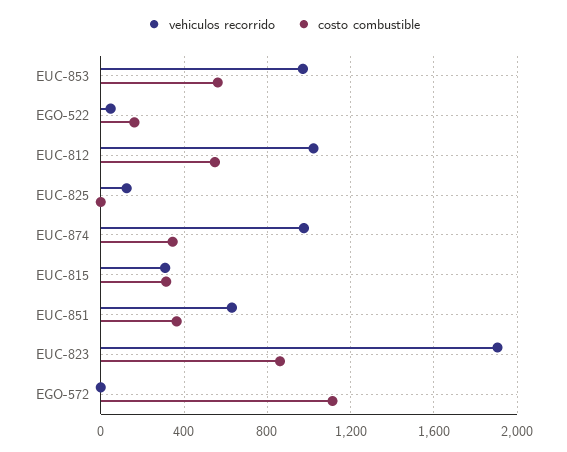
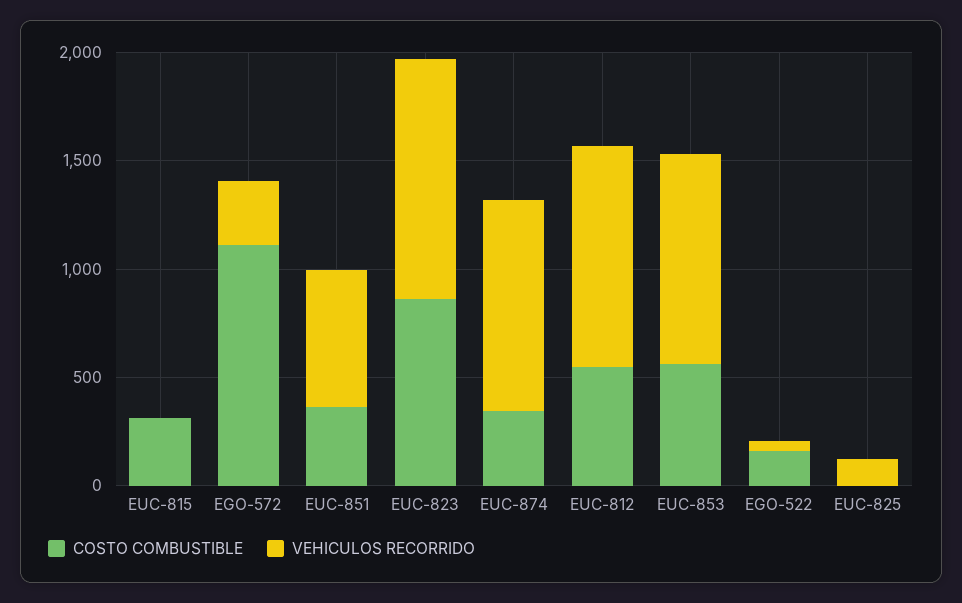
vehiculos recorrido, EUC-815: 300 -> 0
vehiculos recorrido, EUC-823: 1900 -> 1100
vehiculos recorrido, EGO-572: 0 -> 300

